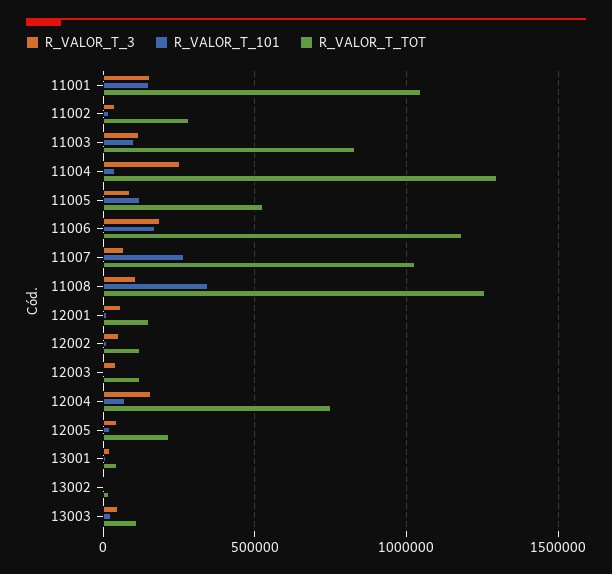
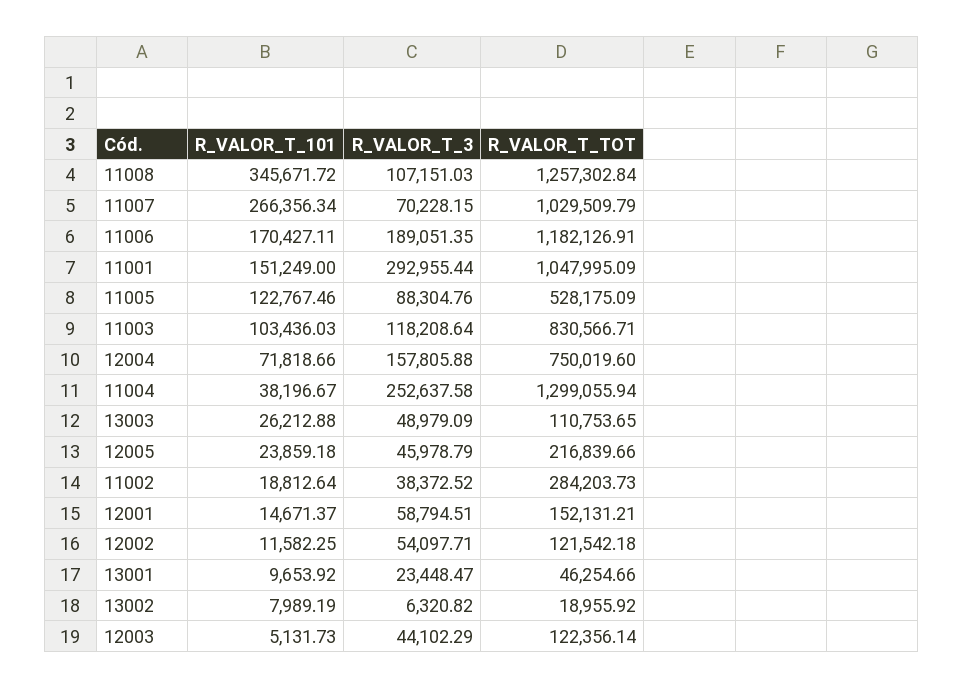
R_VALOR_T_3, 11001: 150000 -> 292955.44

